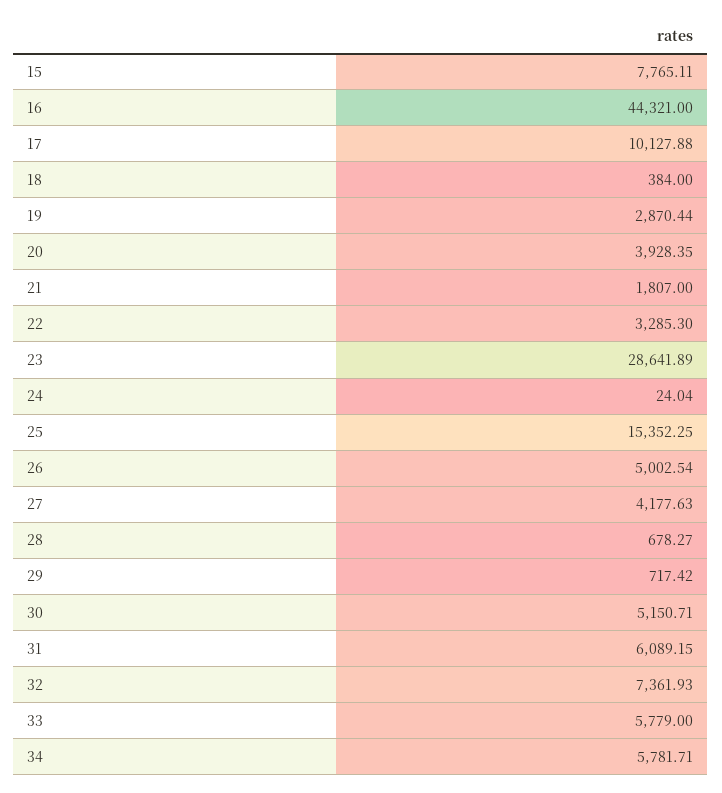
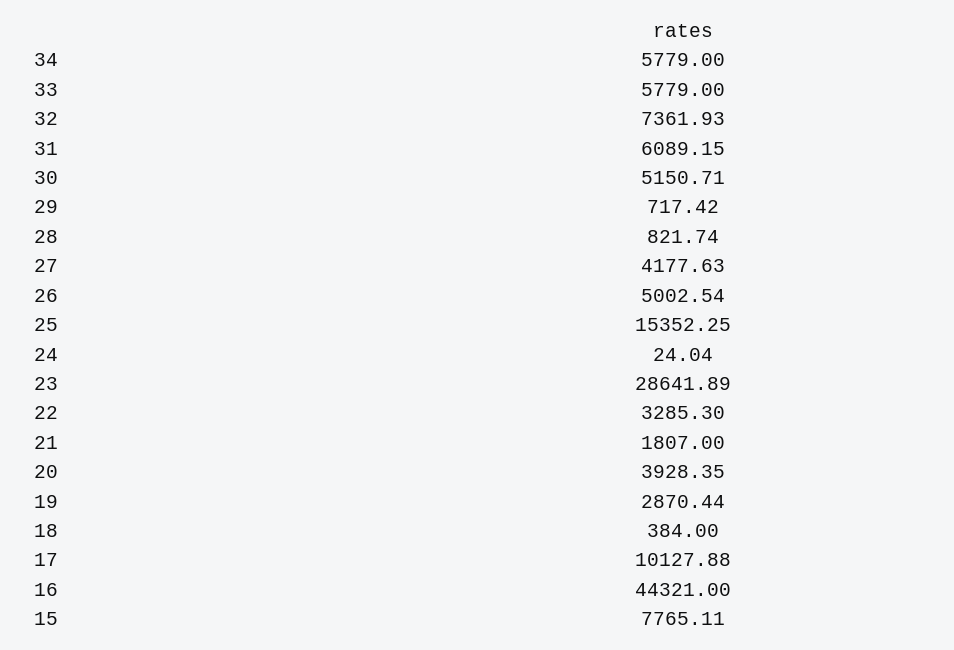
28: 678.27 -> 821.74
34: 5781.71 -> 5779

